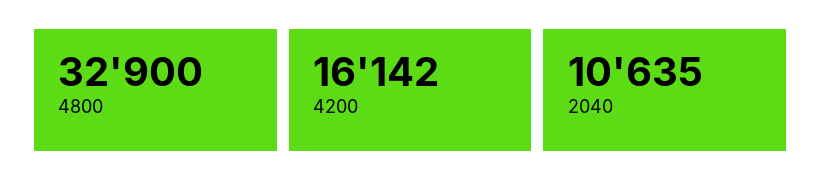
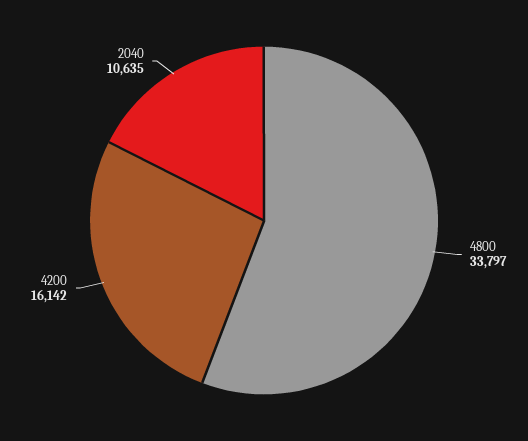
4800: 32900 -> 33797

